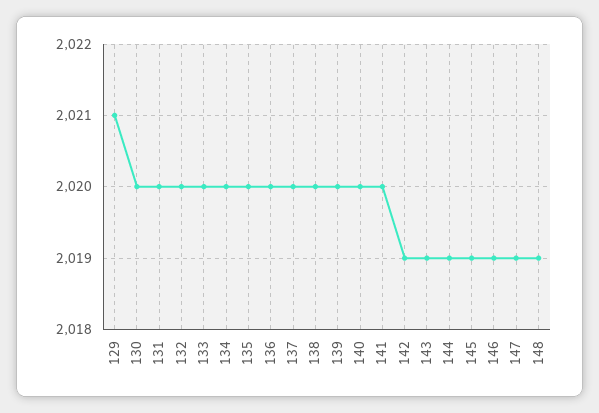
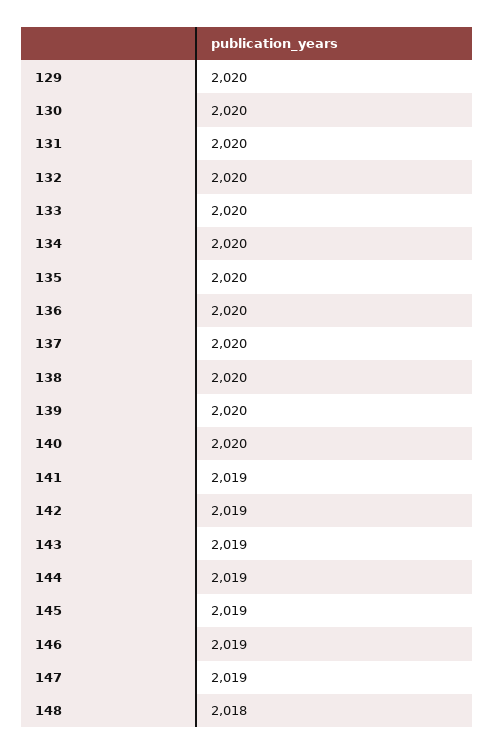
129: 2021 -> 2020
141: 2020 -> 2019
148: 2019 -> 2018

